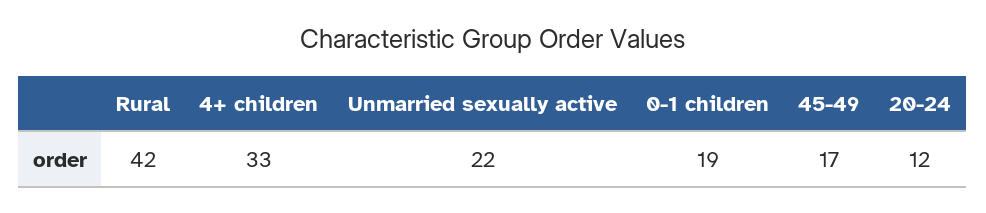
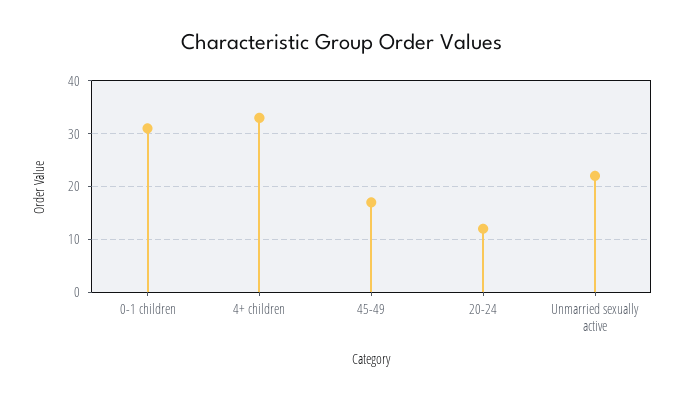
Rural: 42 -> none
0-1 children: 19 -> 30

